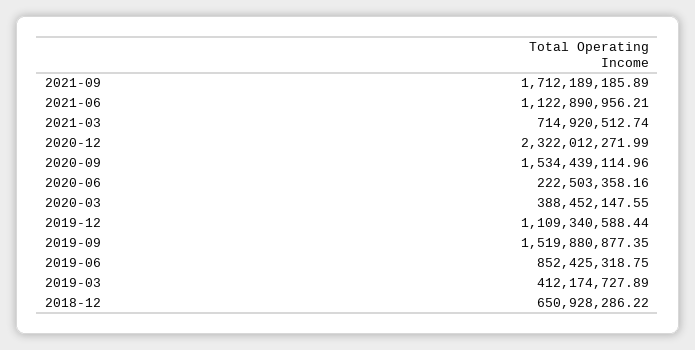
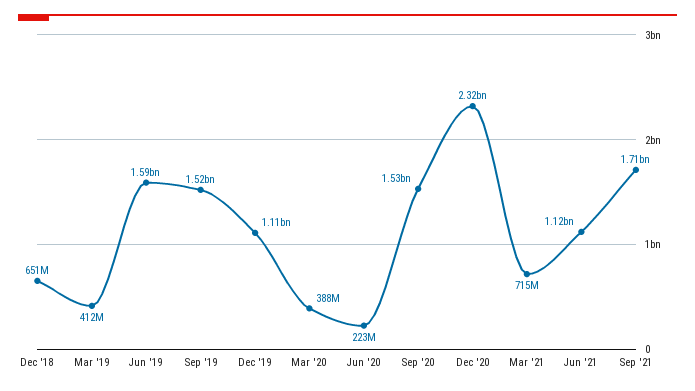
2019-06: 852425318.75 -> 1590000000

